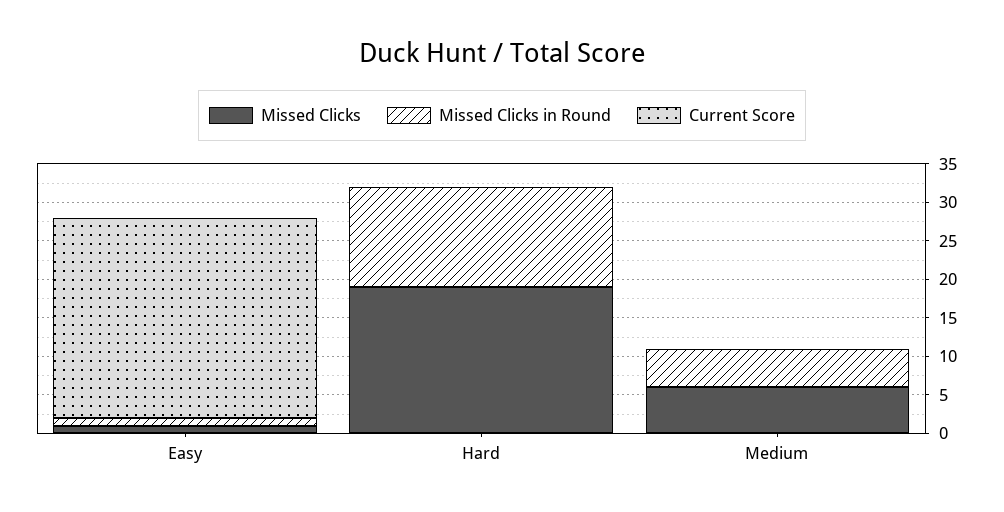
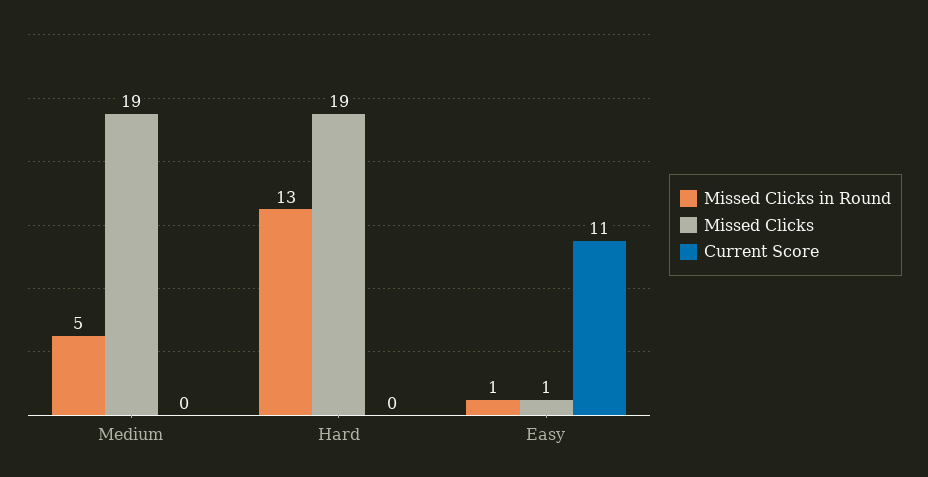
Current Score, Easy: 25 -> 11
Missed Clicks, Medium: 5 -> 19

